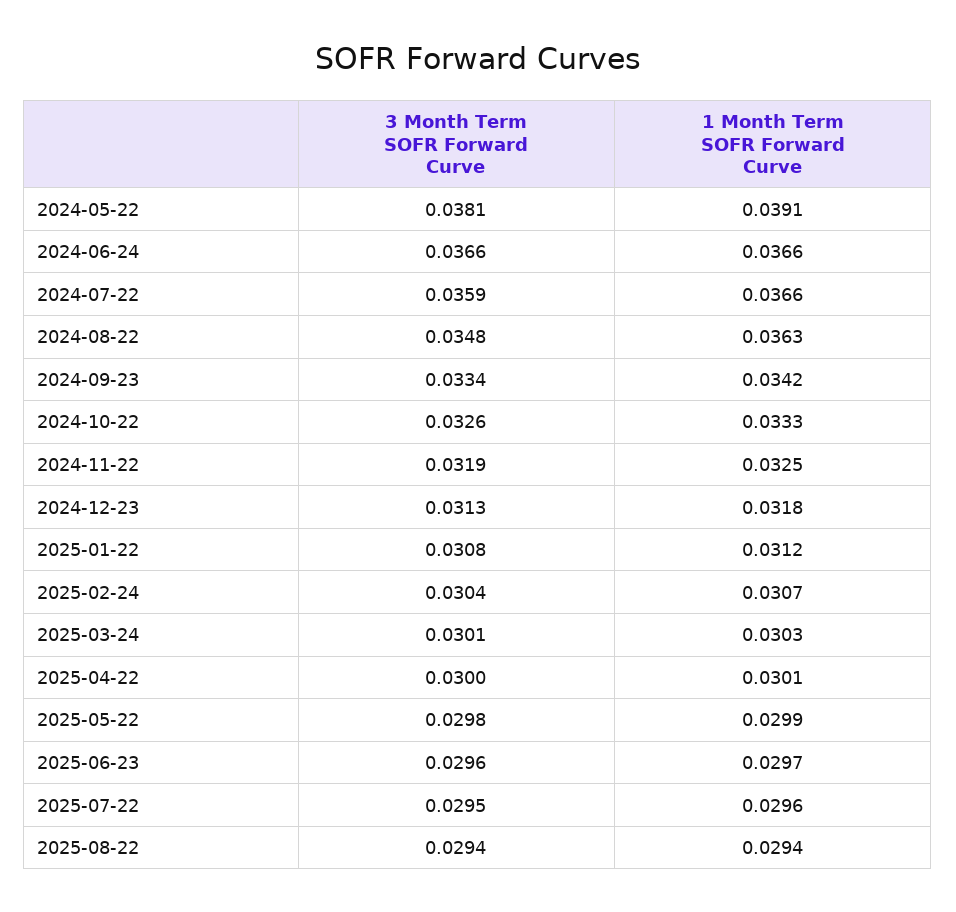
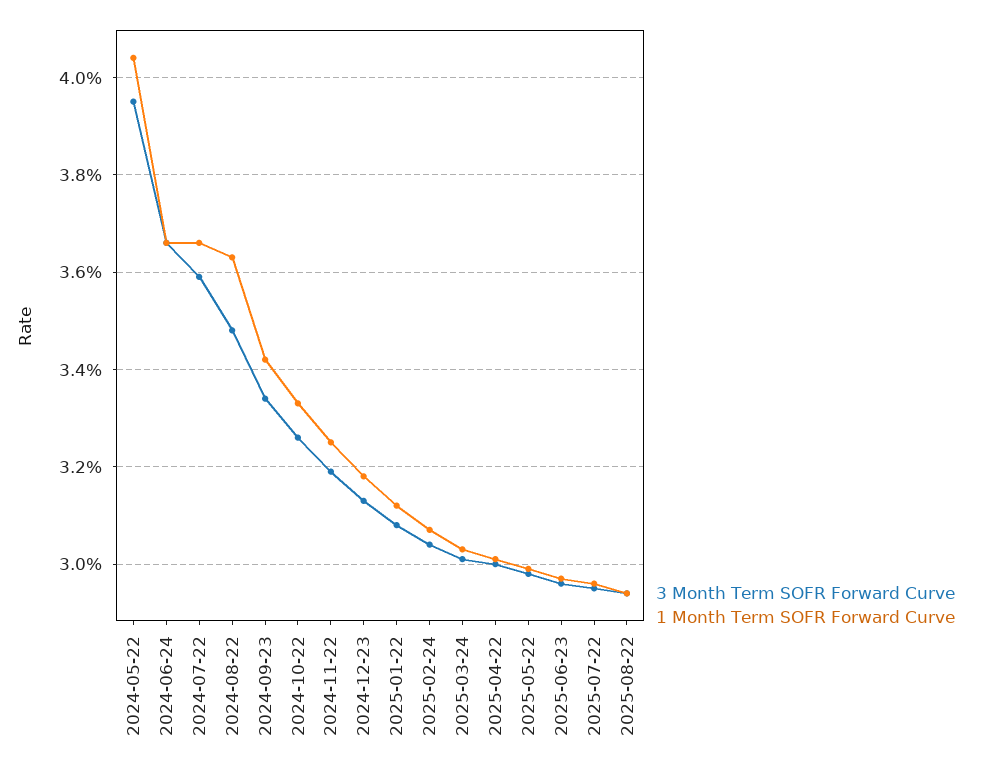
3 Month Term SOFR Forward Curve, 2024-05-22: 0.0381 -> 0.0395
1 Month Term SOFR Forward Curve, 2024-05-22: 0.0391 -> 0.0405

